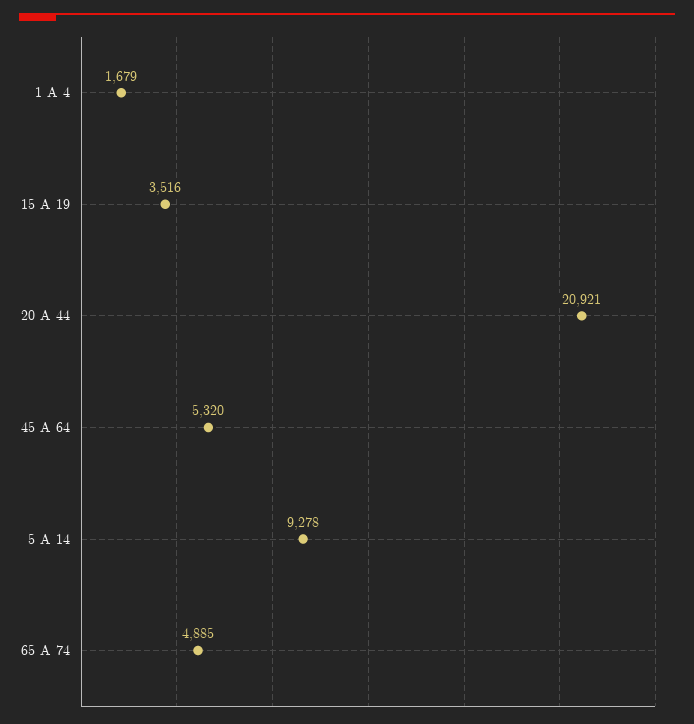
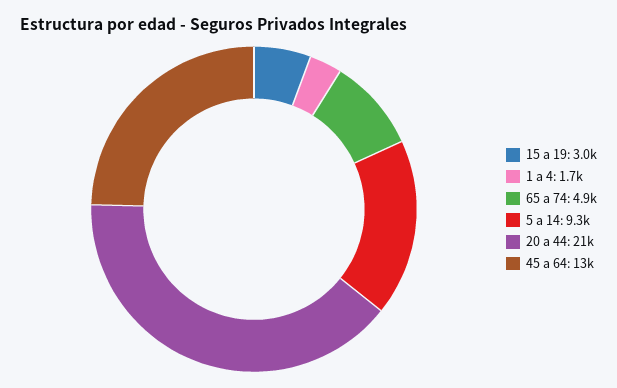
15 A 19: 3516 -> 3000
45 A 64: 5320 -> 13000

